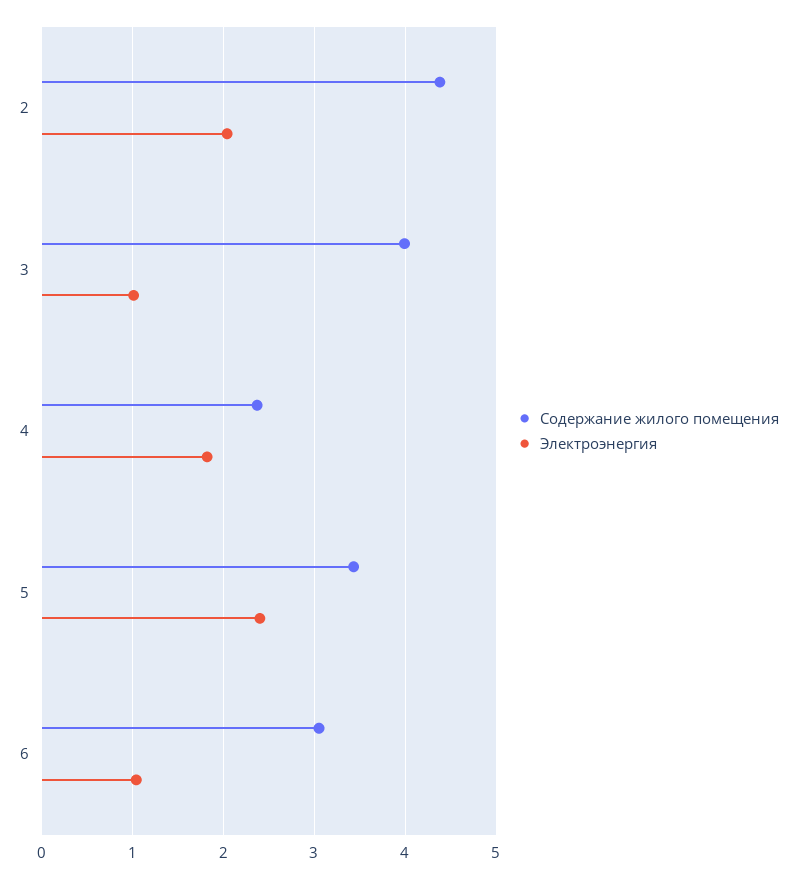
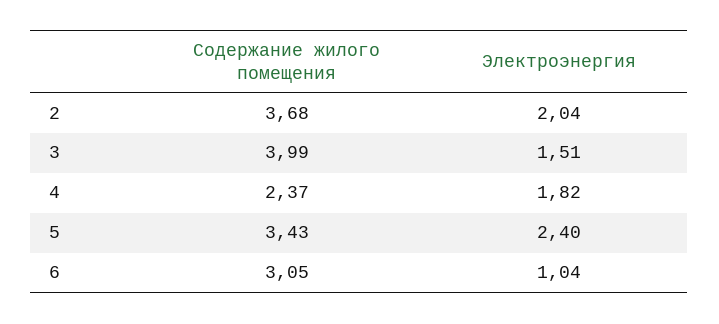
Содержание жилого помещения, 2: 4.4 -> 3.68
Электроэнергия, 3: 1 -> 1.51

